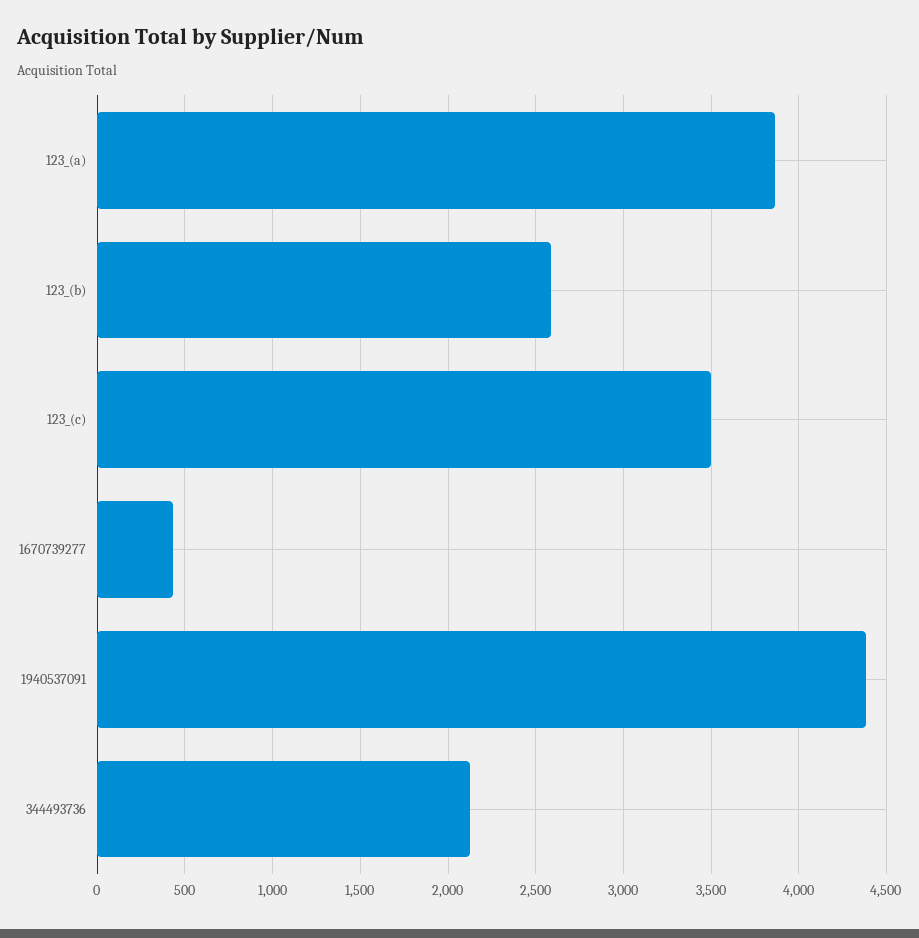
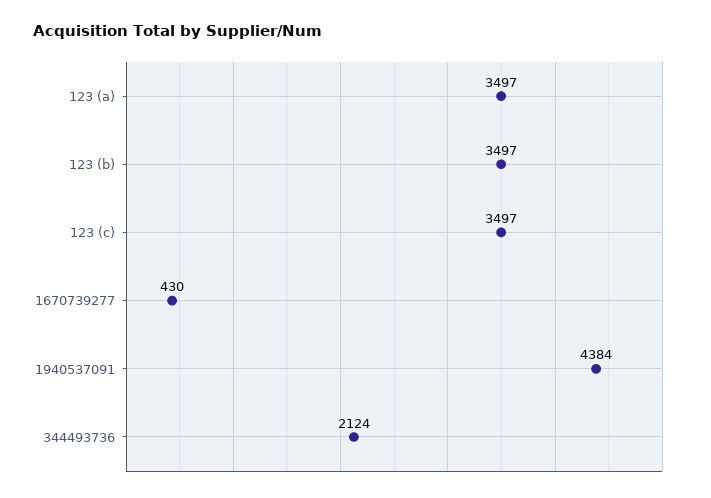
123_(a): 3850 -> 3497
123_(b): 2600 -> 3497

